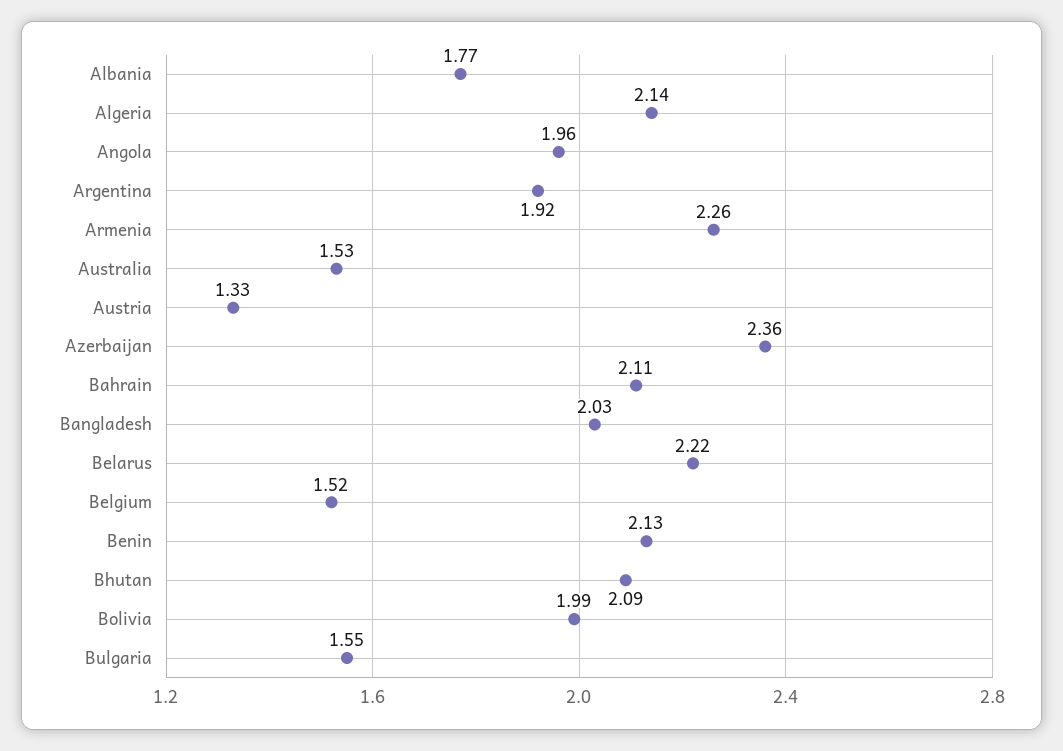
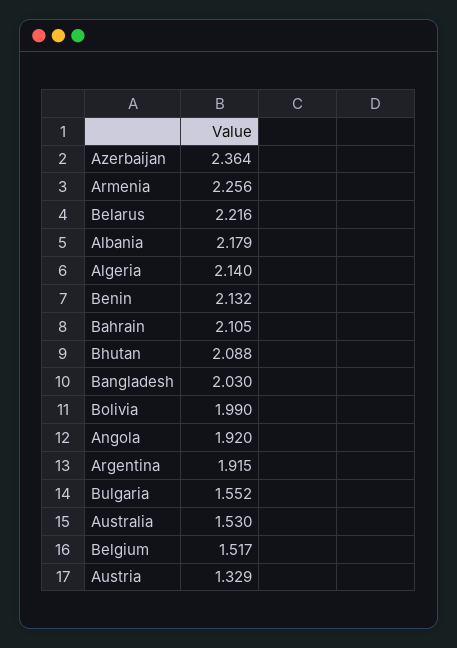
Albania: 1.77 -> 2.179
Angola: 1.96 -> 1.92

